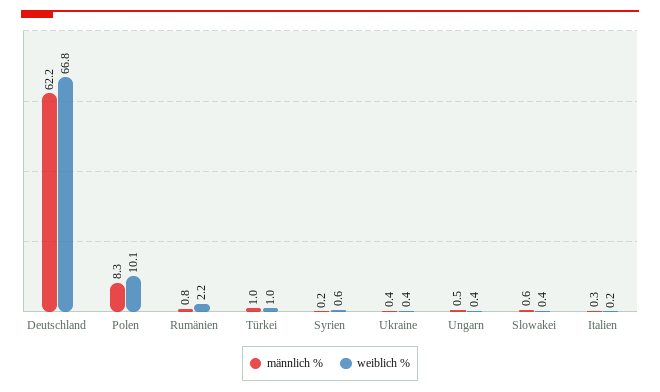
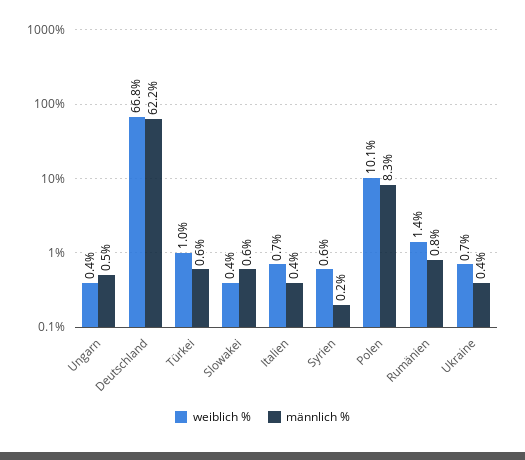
weiblich %, Rumänien: 2.2 -> 1.4
männlich %, Türkei: 1 -> 0.6
weiblich %, Ukraine: 0.4 -> 0.7
männlich %, Italien: 0.3 -> 0.4
weiblich %, Italien: 0.2 -> 0.7

